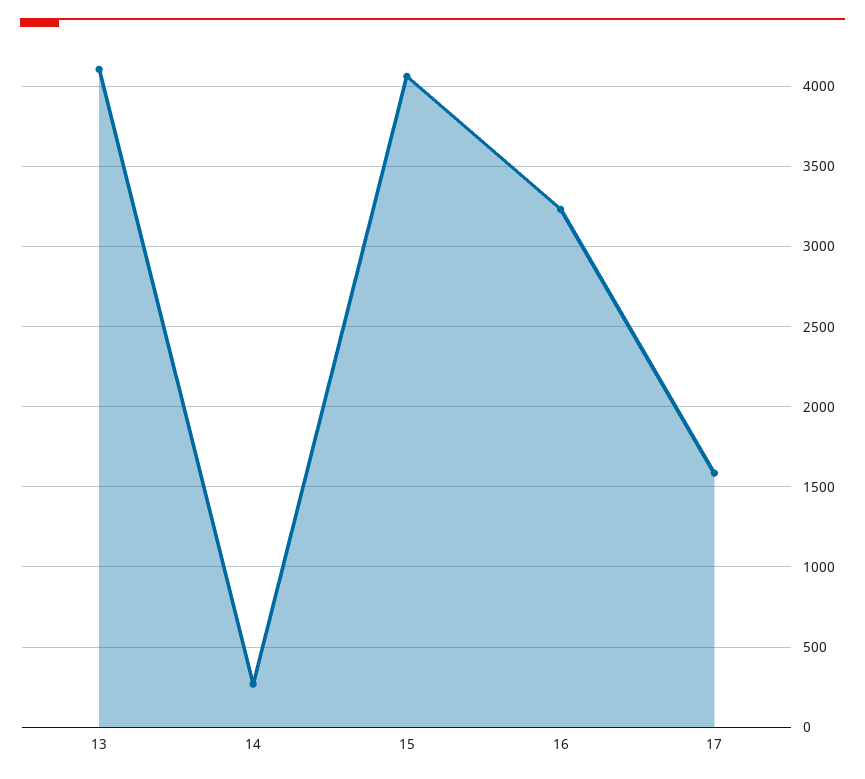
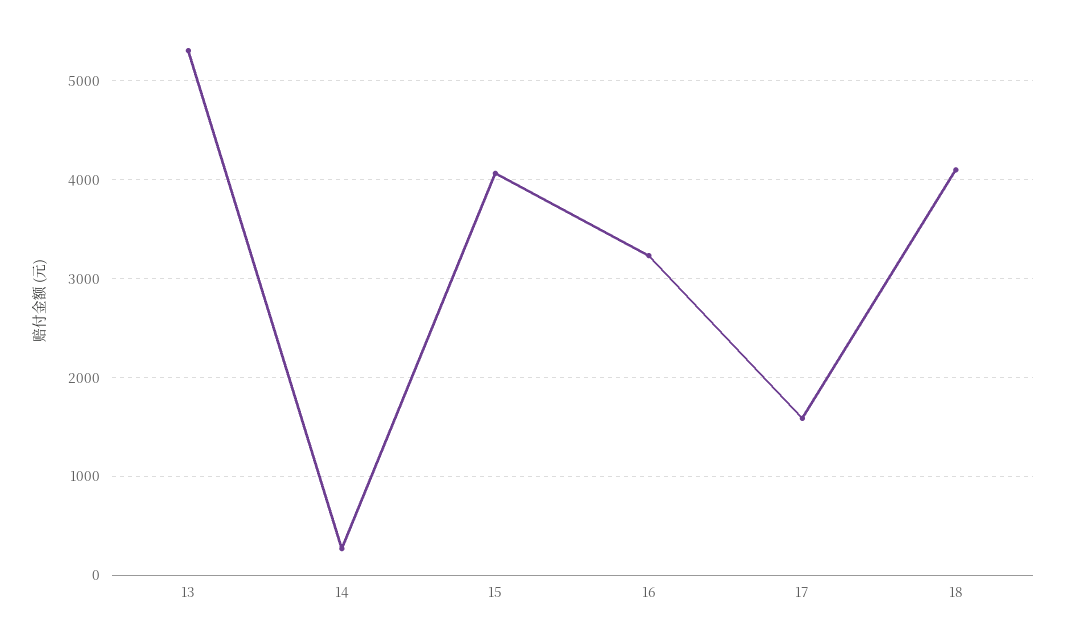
13: 4100 -> 5300
18: none -> 4100

